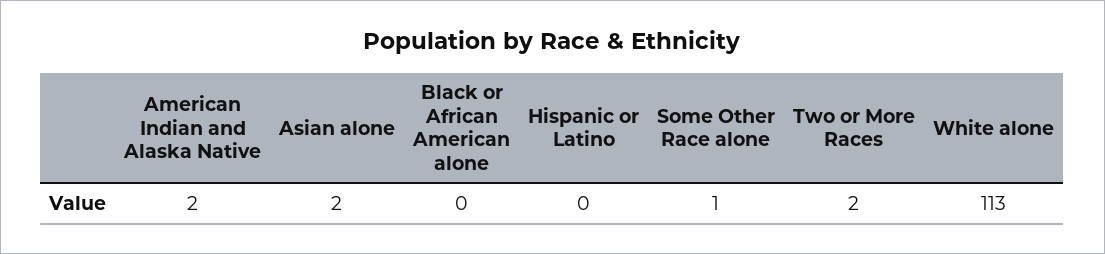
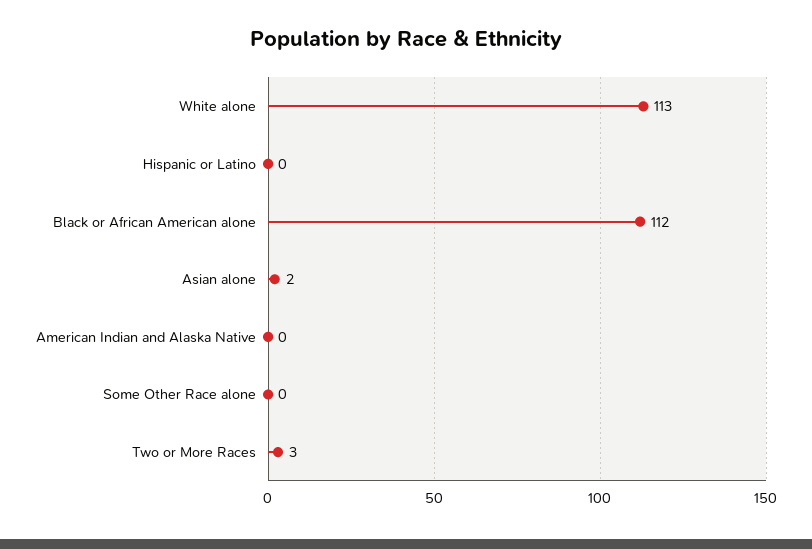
American Indian and Alaska Native: 2 -> 0
Black or African American alone: 0 -> 112
Some Other Race alone: 1 -> 0
Two or More Races: 2 -> 3

